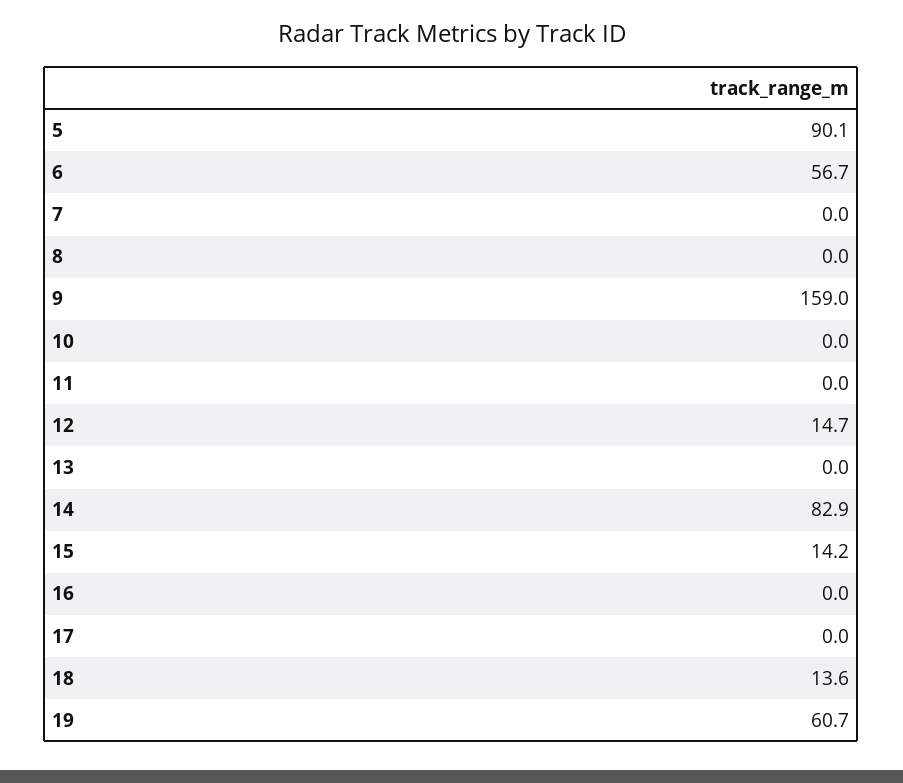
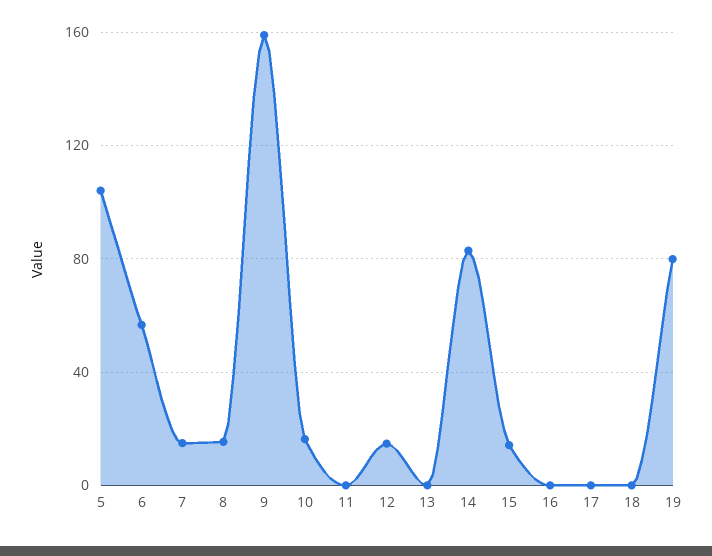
5: 90.1 -> 105
7: 0 -> 15
8: 0 -> 15
10: 0 -> 15
18: 13.6 -> 0
19: 60.7 -> 80

